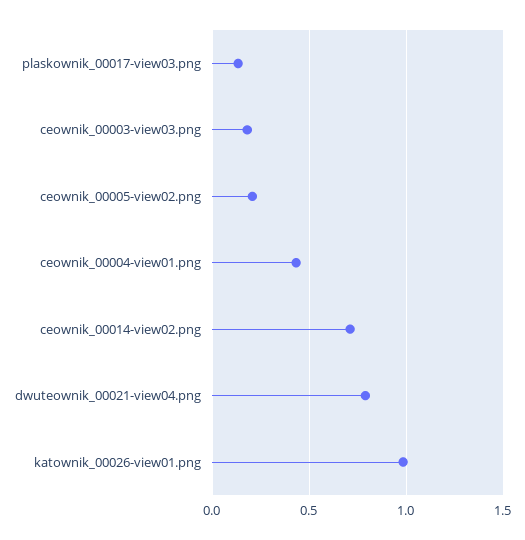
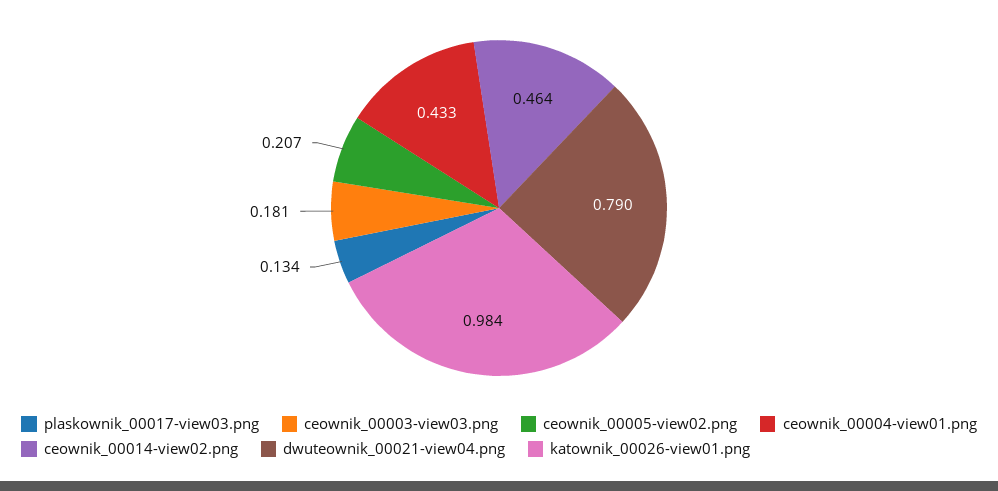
ceownik_00014-view02.png: 0.7 -> 0.464

